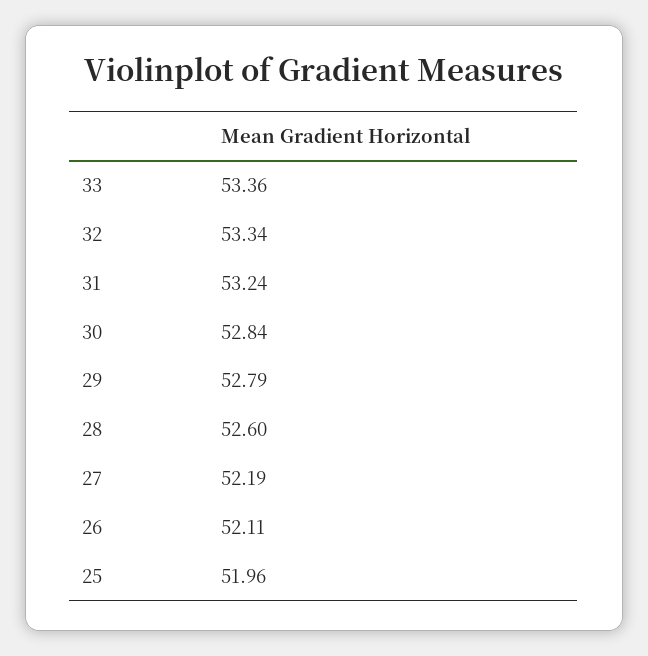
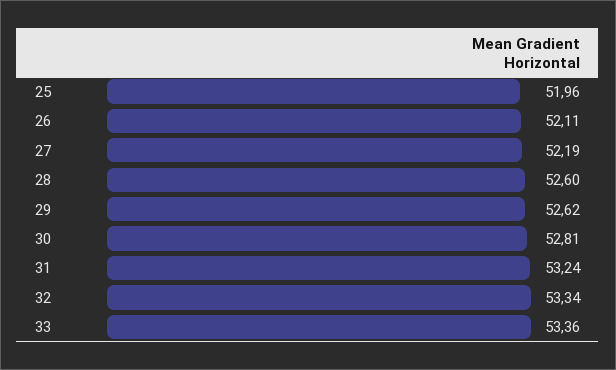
30: 52.84 -> 52.81
29: 52.79 -> 52.62

